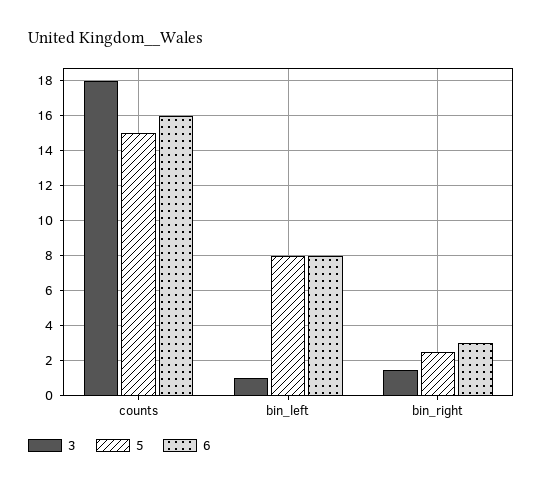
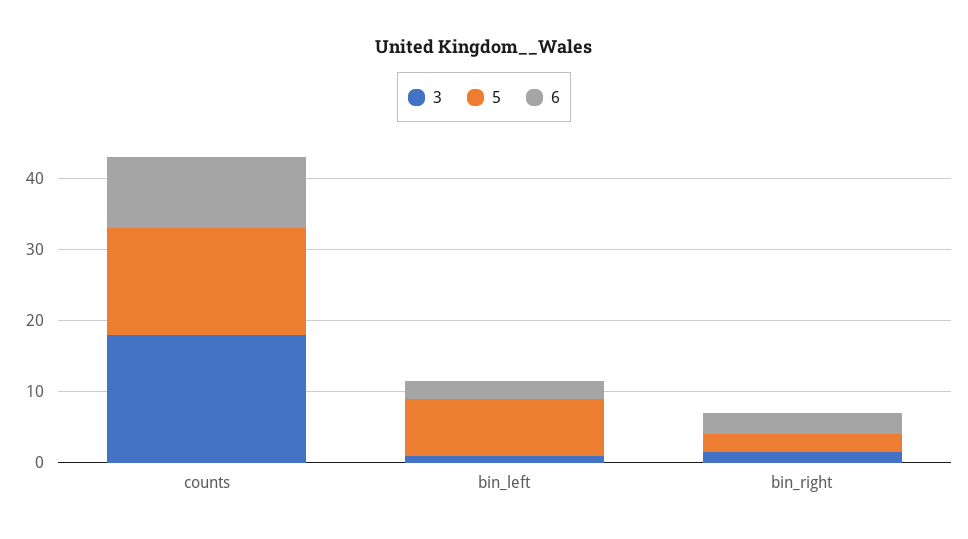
6, counts: 16 -> 10
6, bin_left: 8 -> 2

